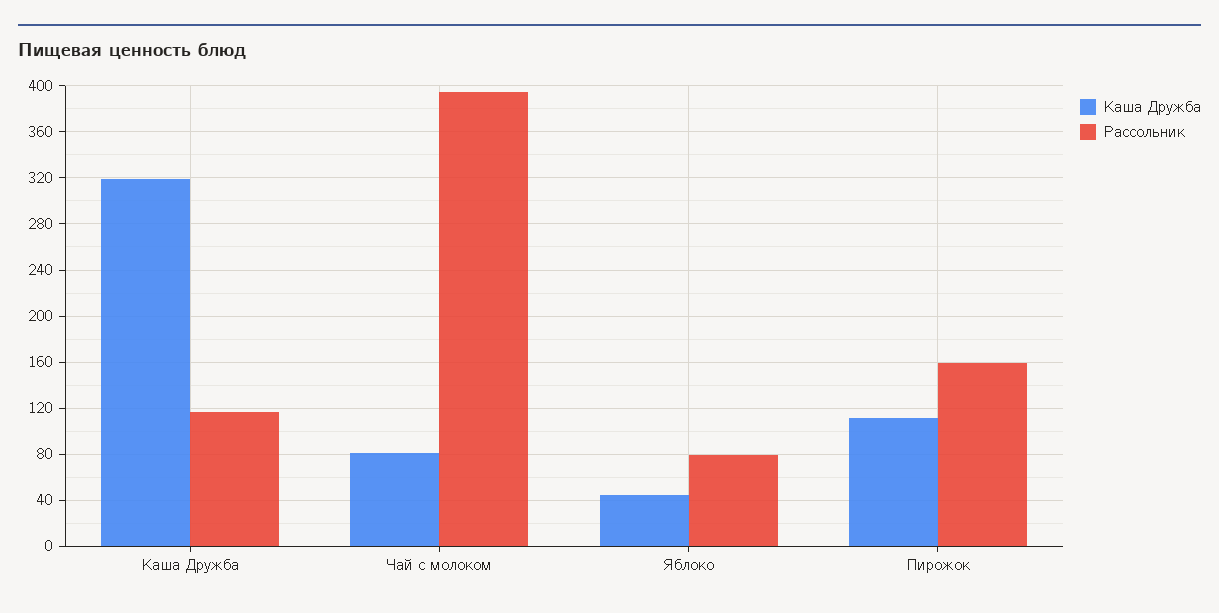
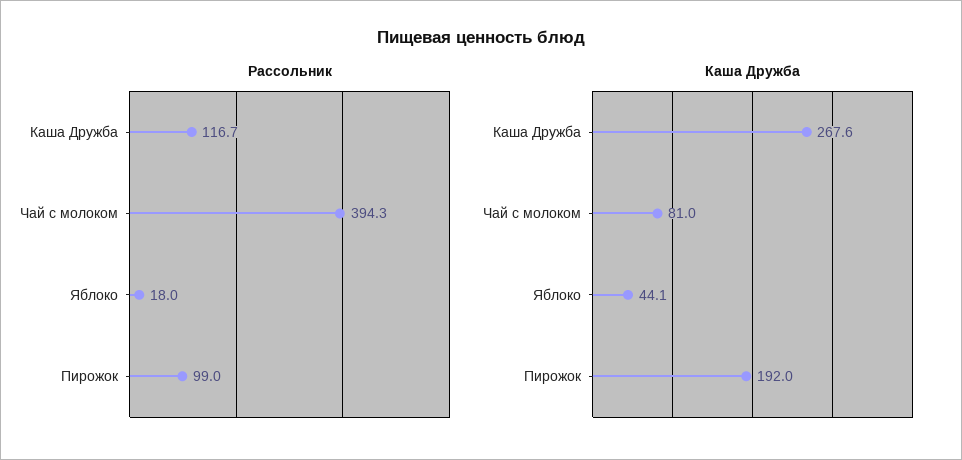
Каша Дружба, Каша Дружба: 320 -> 267.6
Рассольник, Яблоко: 80 -> 18
Каша Дружба, Пирожок: 110 -> 192
Рассольник, Пирожок: 160 -> 99

